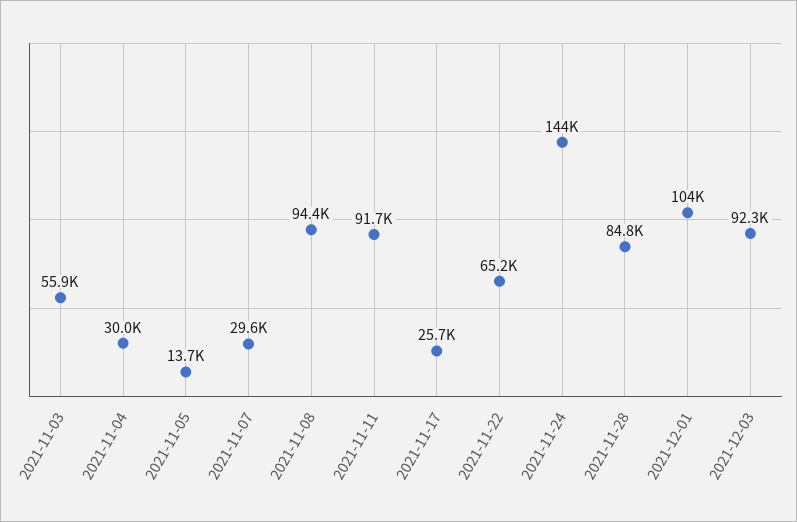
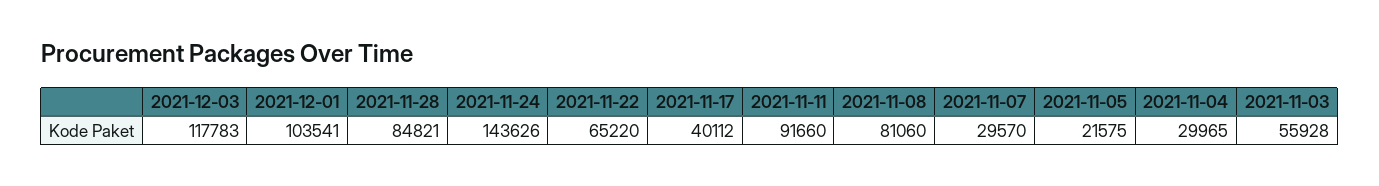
2021-11-05: 13700 -> 21575
2021-11-08: 94400 -> 81060
2021-11-17: 25700 -> 40112
2021-12-03: 92300 -> 117783

